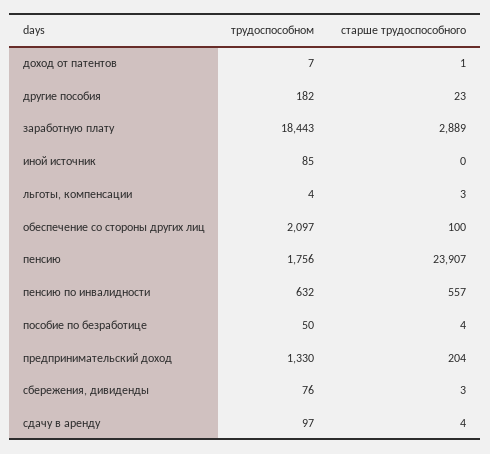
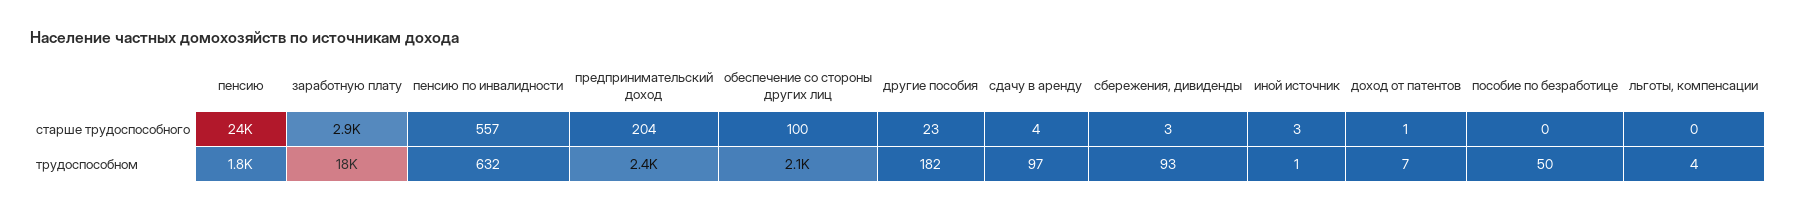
трудоспособном, иной источник: 85 -> 1
старше трудоспособного, иной источник: 0 -> 3
старше трудоспособного, льготы, компенсации: 3 -> 0
старше трудоспособного, пособие по безработице: 4 -> 0
трудоспособном, предпринимательский доход: 1330 -> 2400
трудоспособном, сбережения, дивиденды: 76 -> 93

